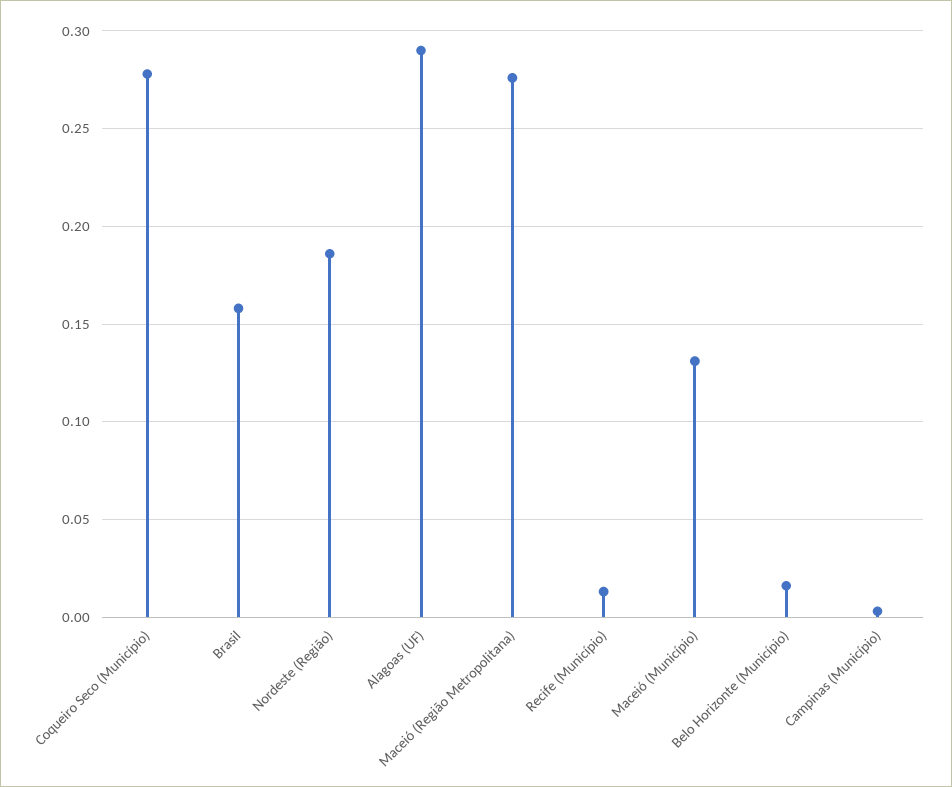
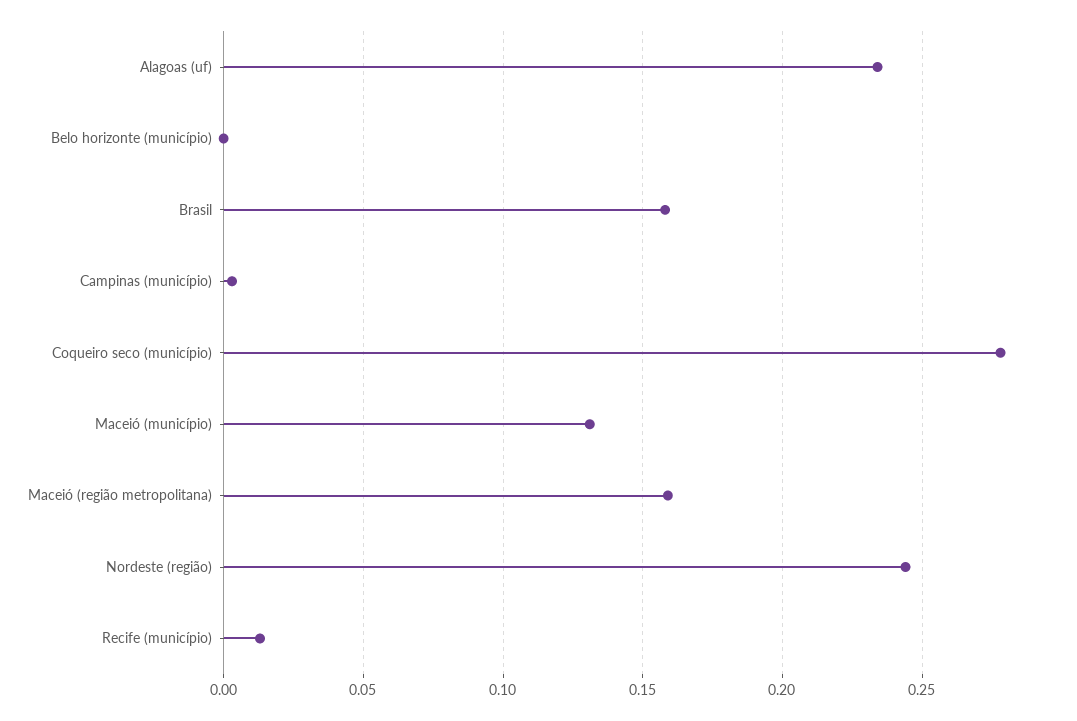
Nordeste (Região): 0.185 -> 0.245
Alagoas (UF): 0.29 -> 0.235
Maceió (Região Metropolitana): 0.275 -> 0.16
Belo Horizonte (Município): 0.015 -> 0

